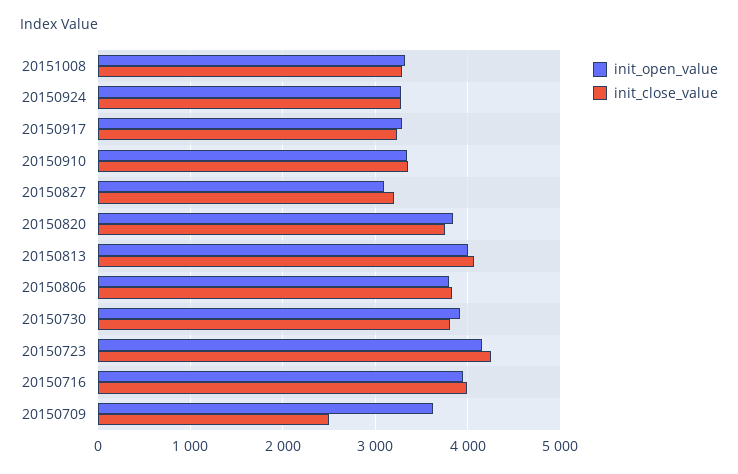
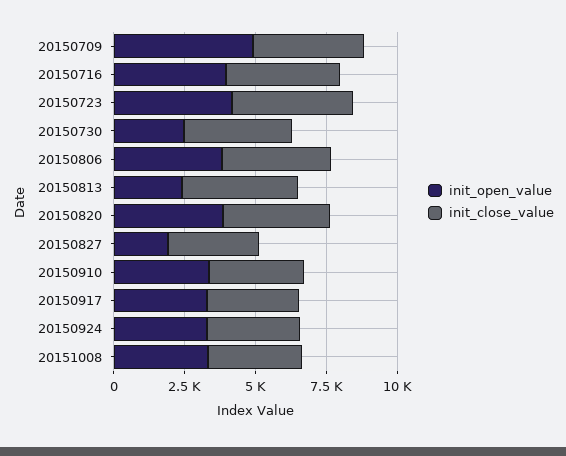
init_open_value, 20150827: 3100 -> 2000
init_open_value, 20150813: 4000 -> 2500
init_open_value, 20150730: 3900 -> 2500
init_open_value, 20150709: 3600 -> 5000
init_close_value, 20150709: 2500 -> 4000

